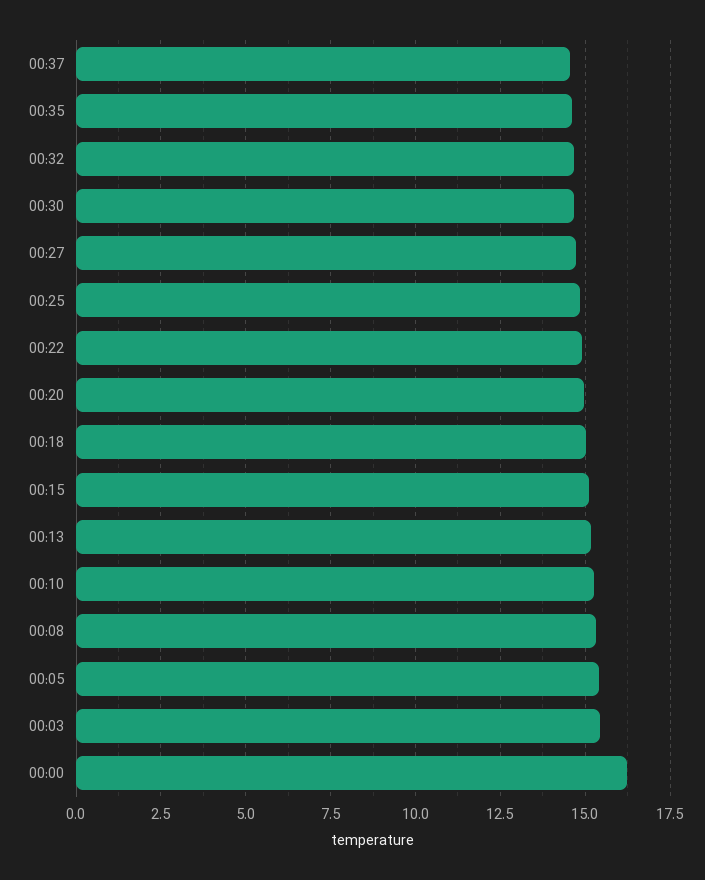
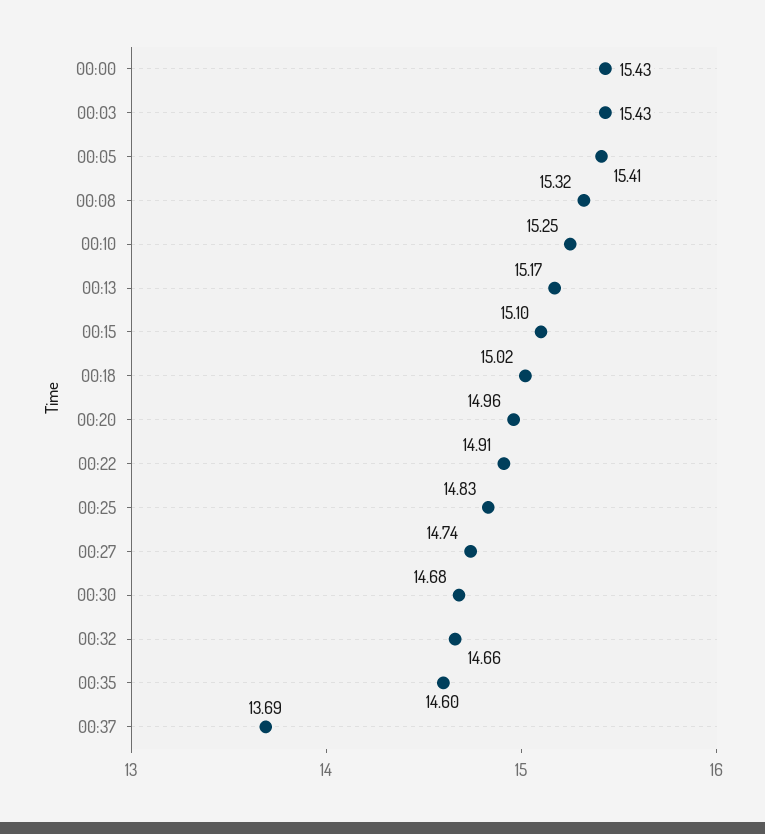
00:37: 14.5 -> 13.69
00:00: 16.25 -> 15.43

